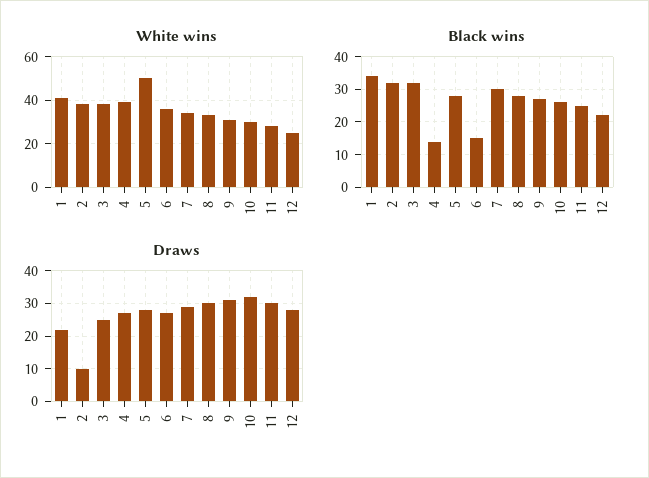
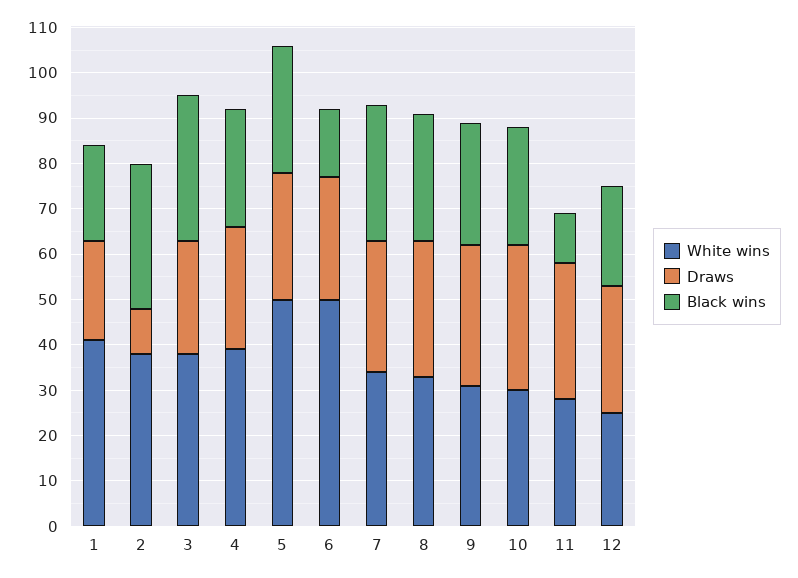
White wins, 6: 35 -> 50
Black wins, 1: 35 -> 20
Black wins, 4: 15 -> 25
Black wins, 11: 25 -> 10

